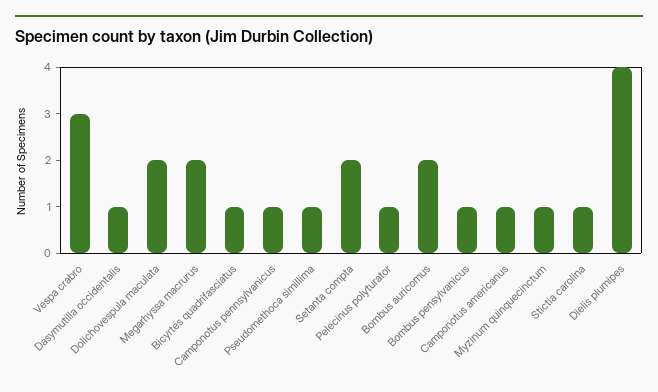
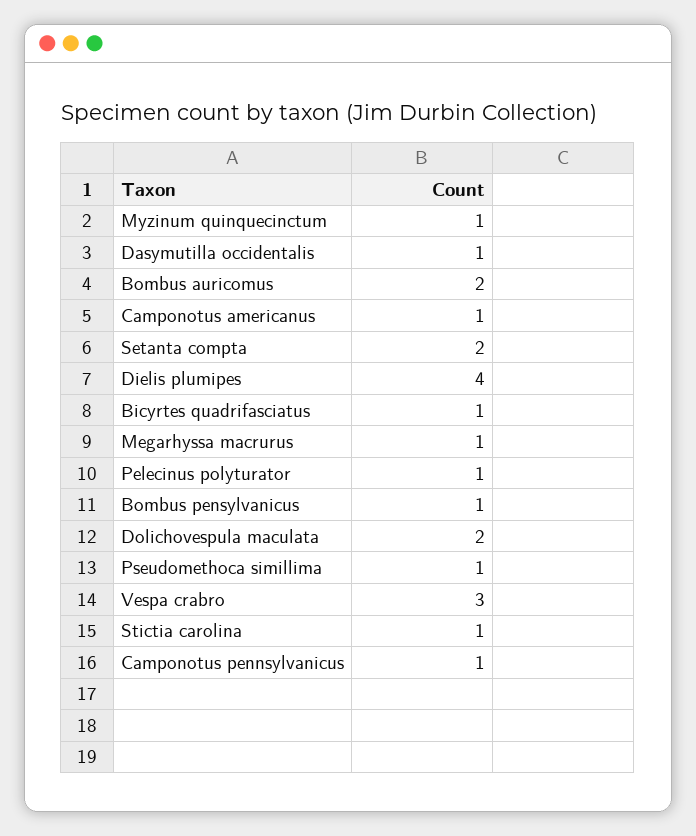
Megarhyssa macrurus: 2 -> 1

